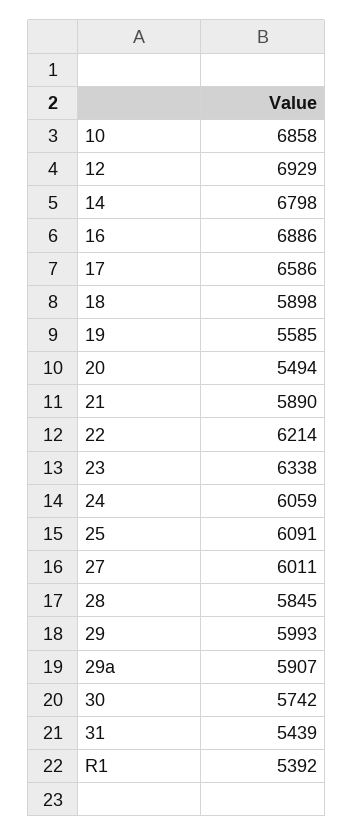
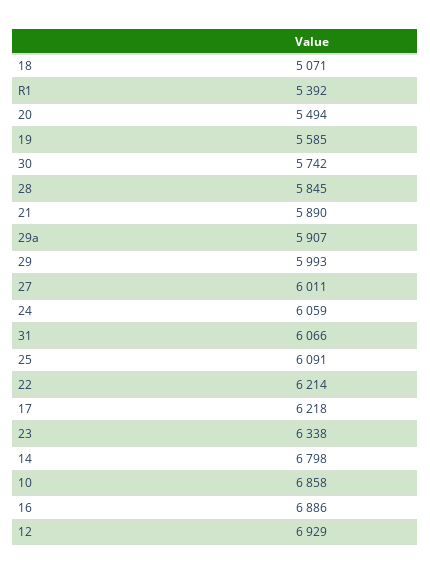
17: 6586 -> 6218
18: 5898 -> 5071
31: 5439 -> 6066

